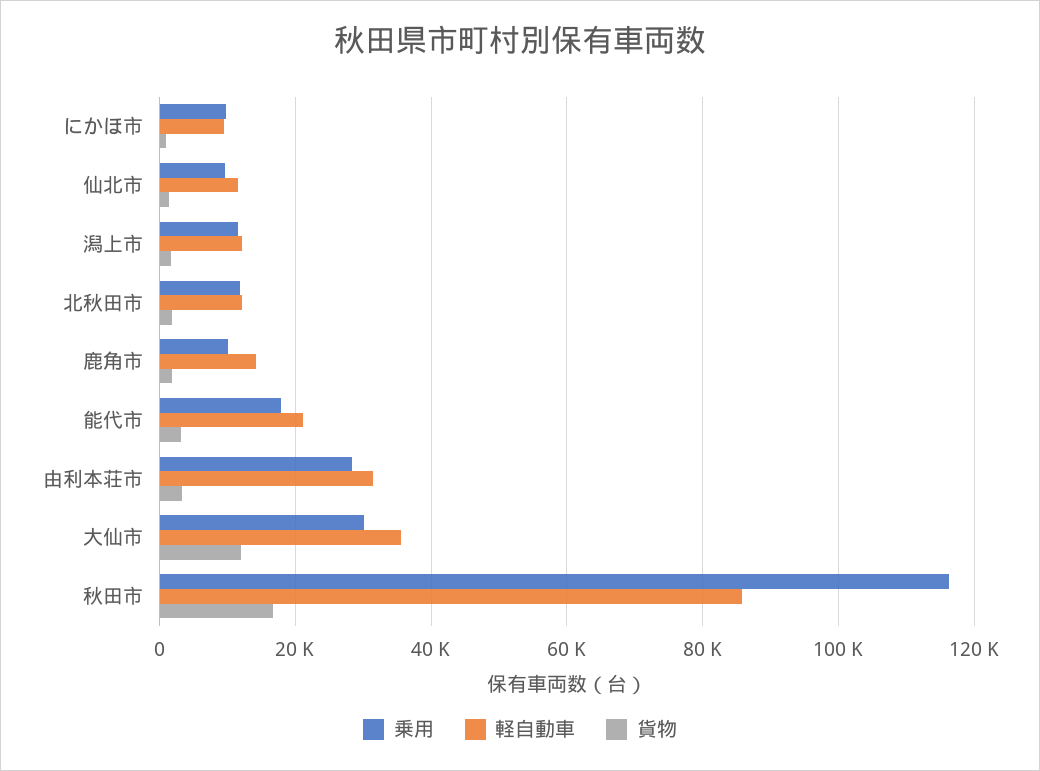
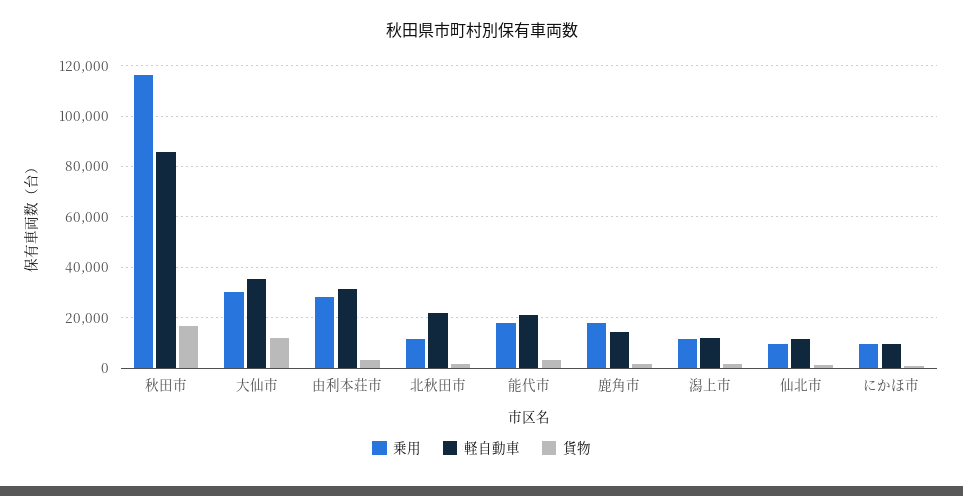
軽自動車, 北秋田市: 12000 -> 22500
乗用, 鹿角市: 10000 -> 17500

